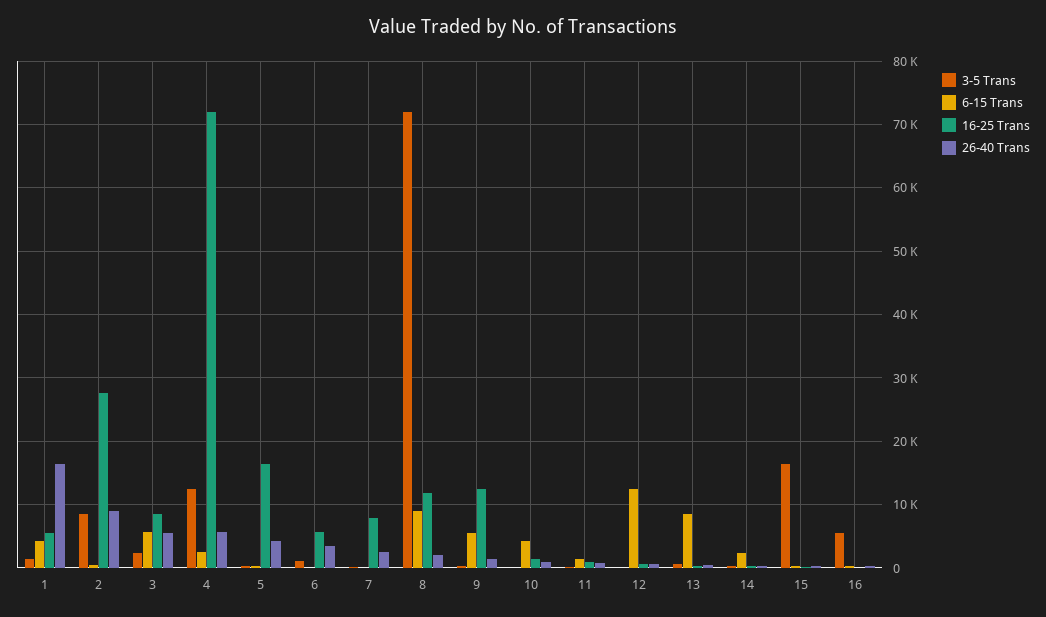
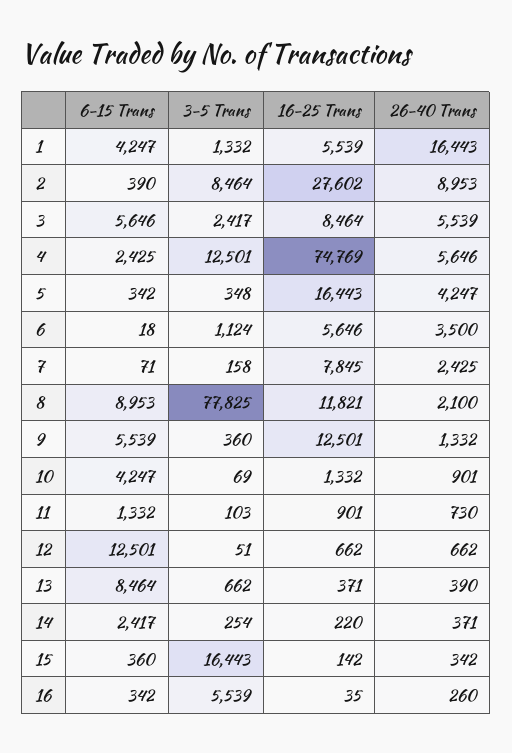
16-25 Trans, 4: 72000 -> 74769
3-5 Trans, 8: 72000 -> 77825

